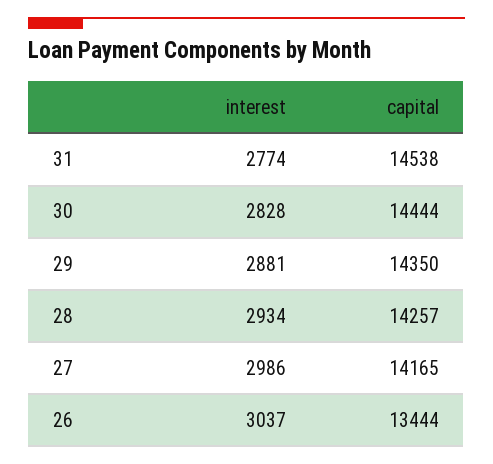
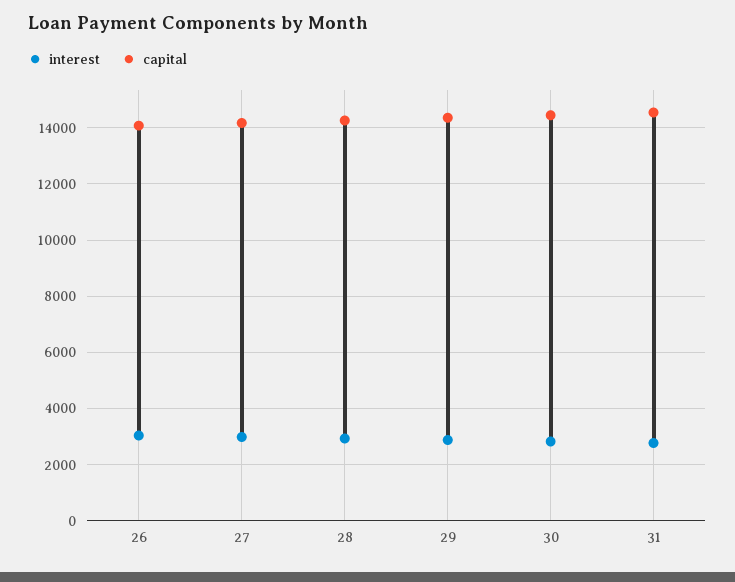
capital, 26: 13444 -> 14000

